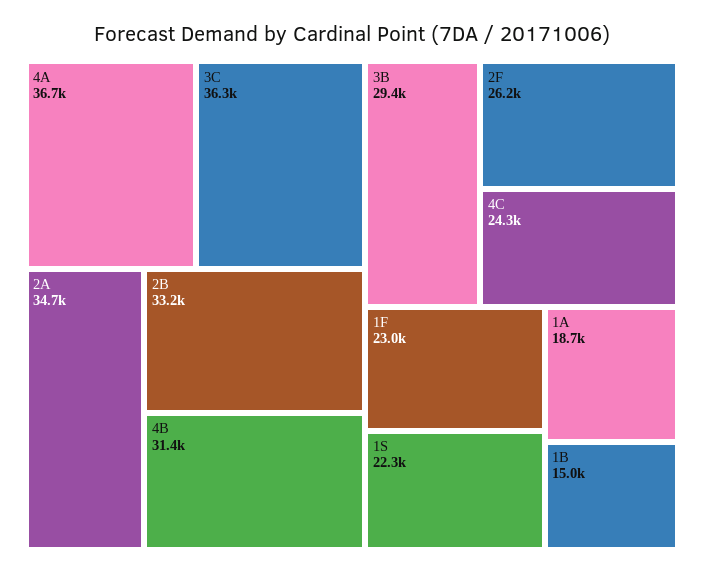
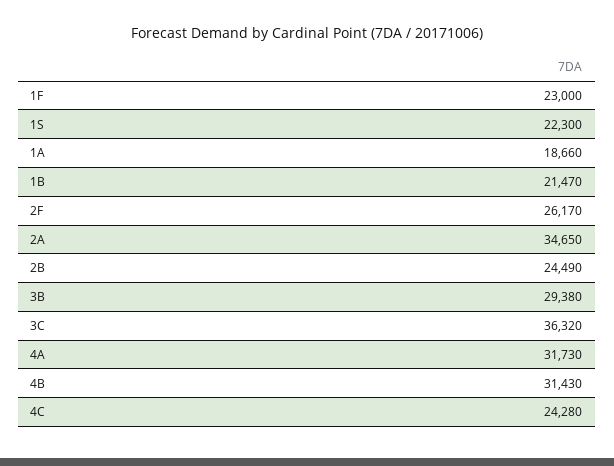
4A: 36700 -> 31730
2B: 33200 -> 24490
1B: 15000 -> 21470

